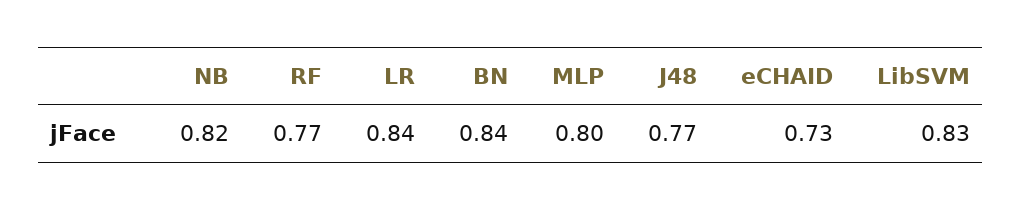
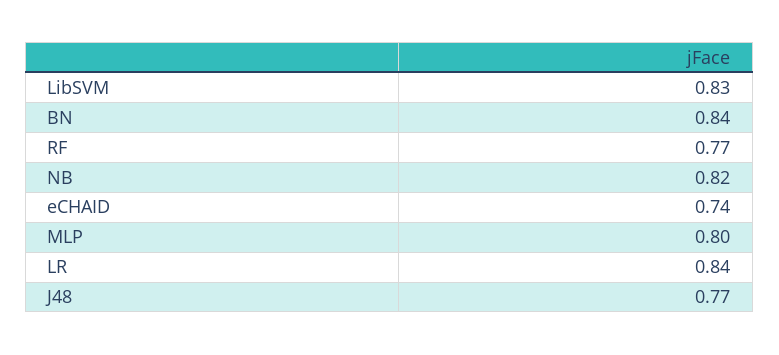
eCHAID: 0.73 -> 0.74

